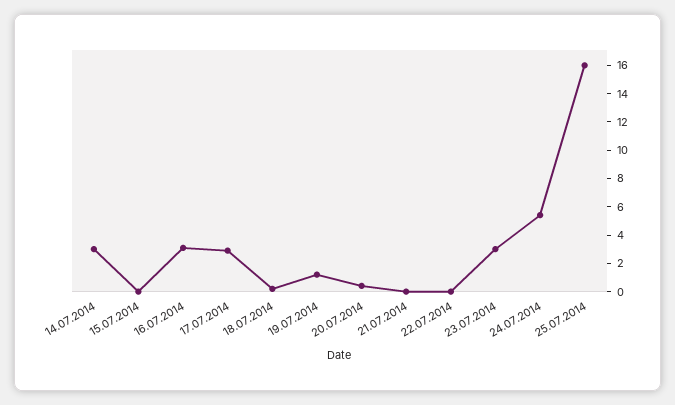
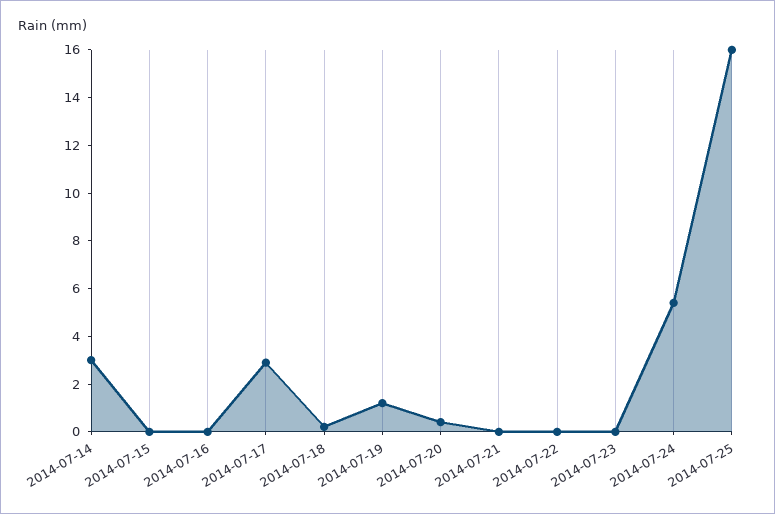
16.07.2014: 3 -> 0
23.07.2014: 3 -> 0

